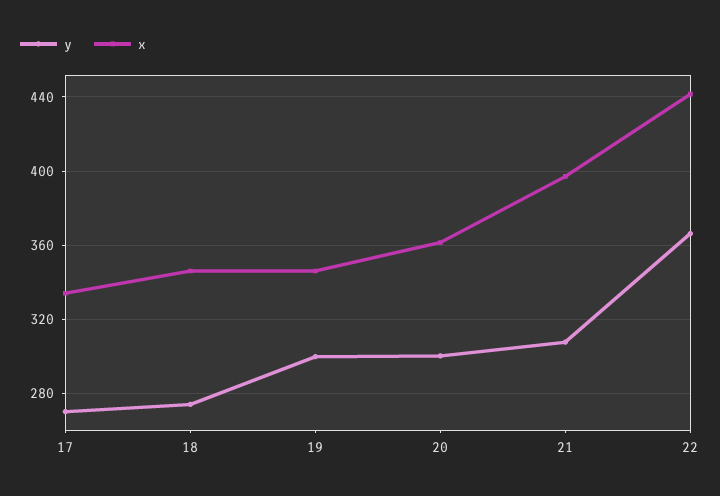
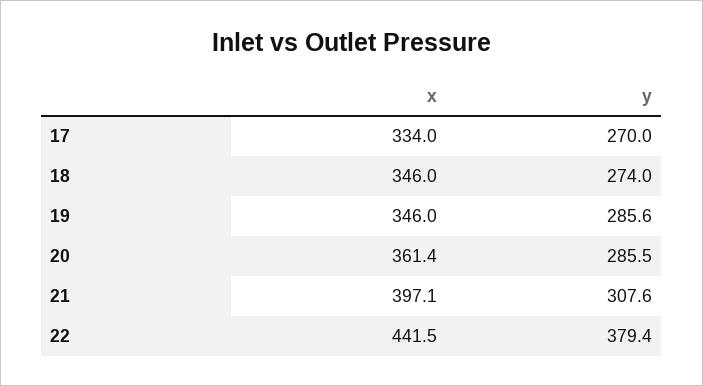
y, 19: 300 -> 285.6
y, 20: 300 -> 285.5
y, 22: 365 -> 379.4

